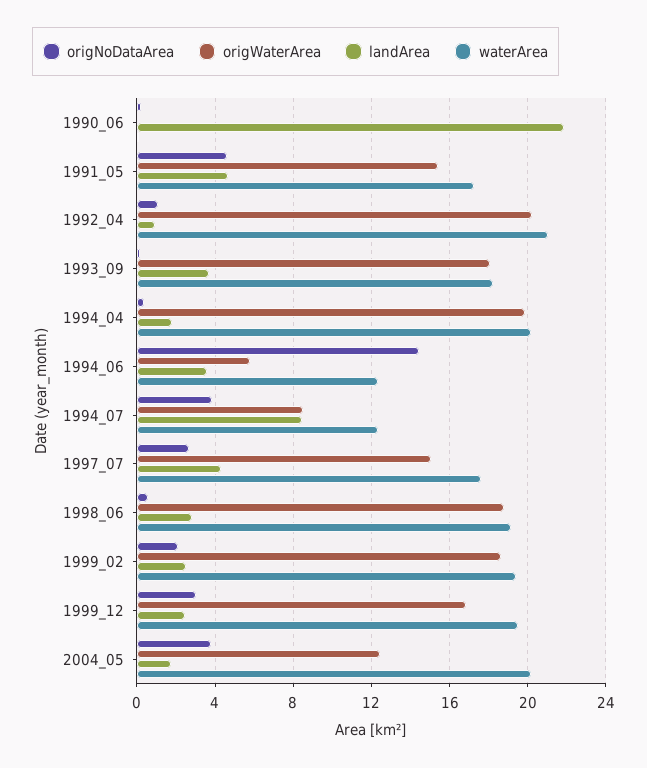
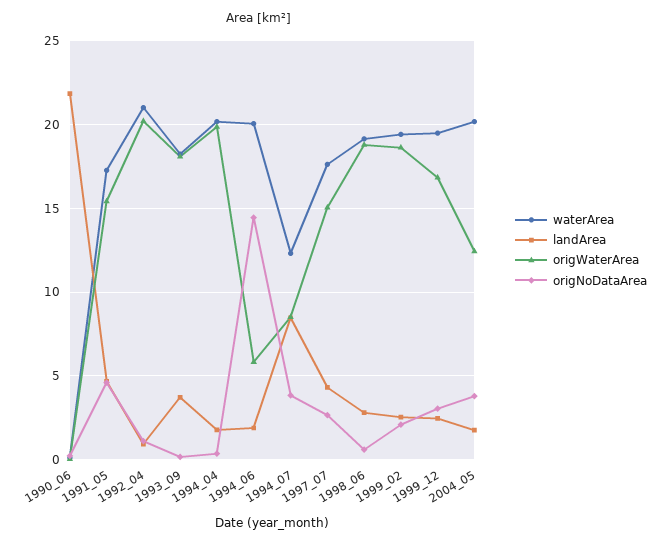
landArea, 1994_06: 3.5 -> 2
waterArea, 1994_06: 12.5 -> 20

